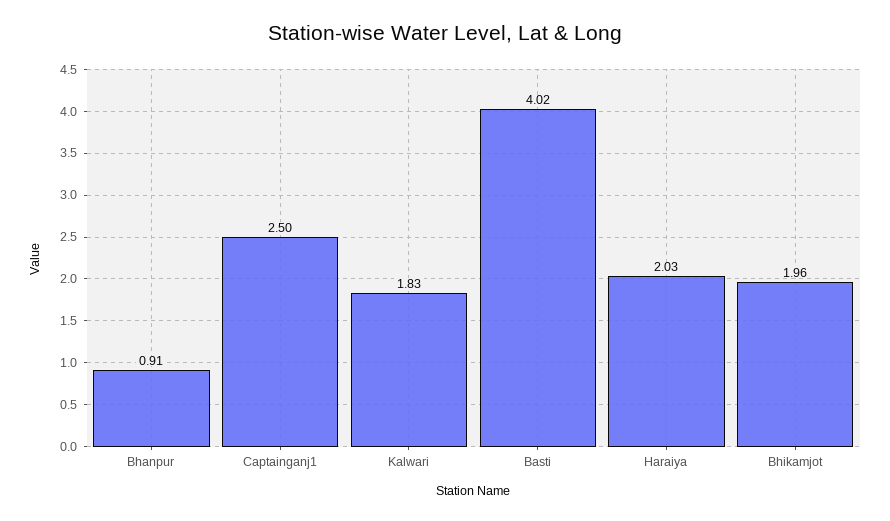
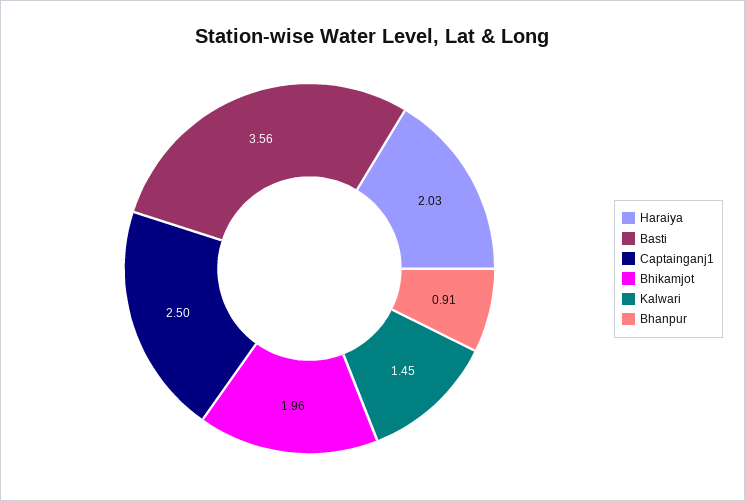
Kalwari: 1.83 -> 1.45
Basti: 4.02 -> 3.56

